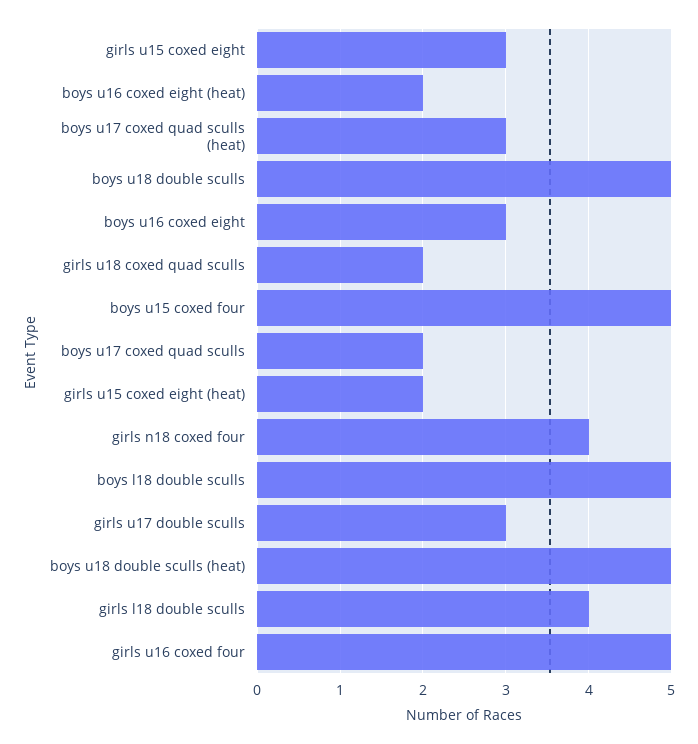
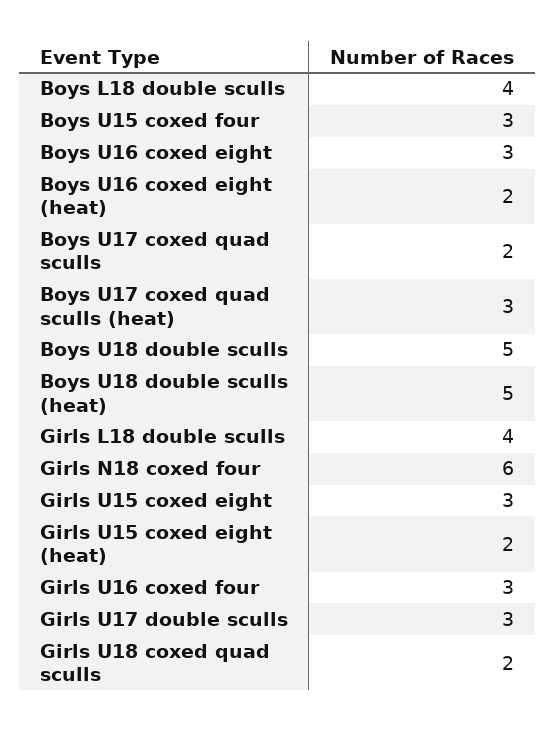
boys u15 coxed four: 5 -> 3
girls n18 coxed four: 4 -> 6
boys l18 double sculls: 5 -> 4
girls u16 coxed four: 5 -> 3

